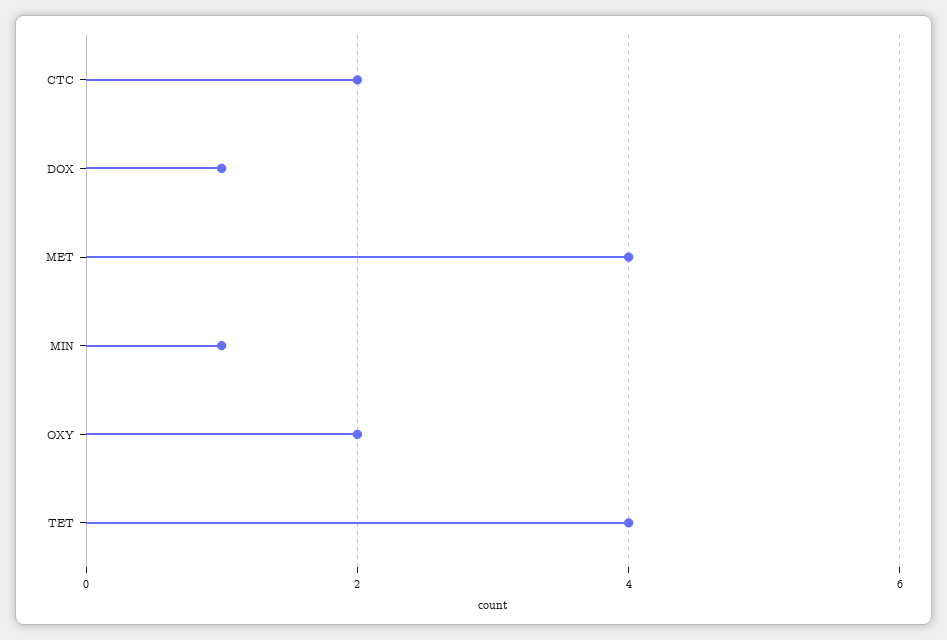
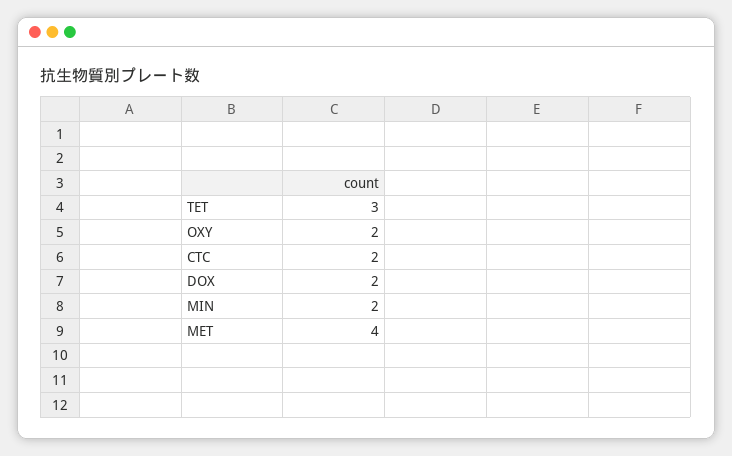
DOX: 1 -> 2
MIN: 1 -> 2
TET: 4 -> 3

